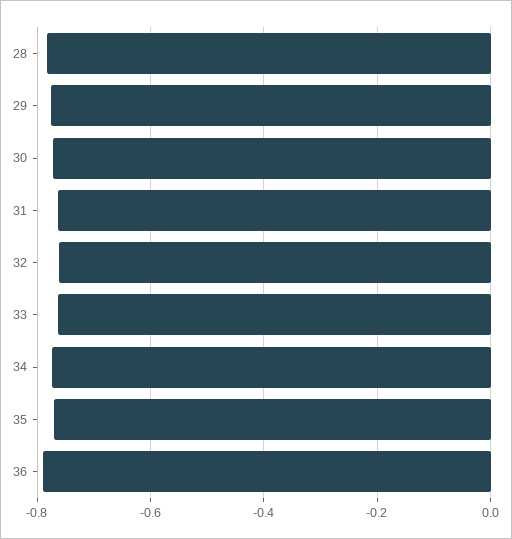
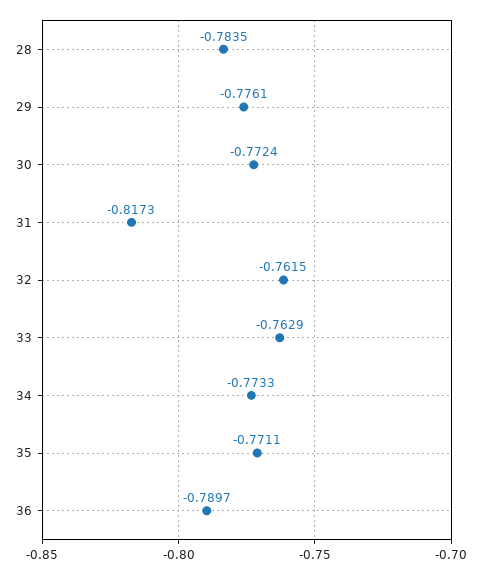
31: -0.76 -> -0.8173

